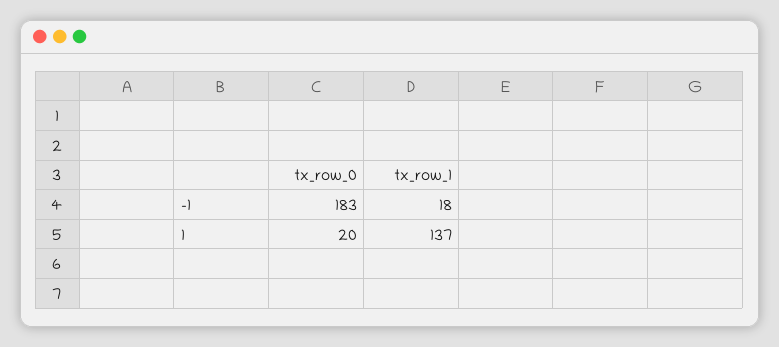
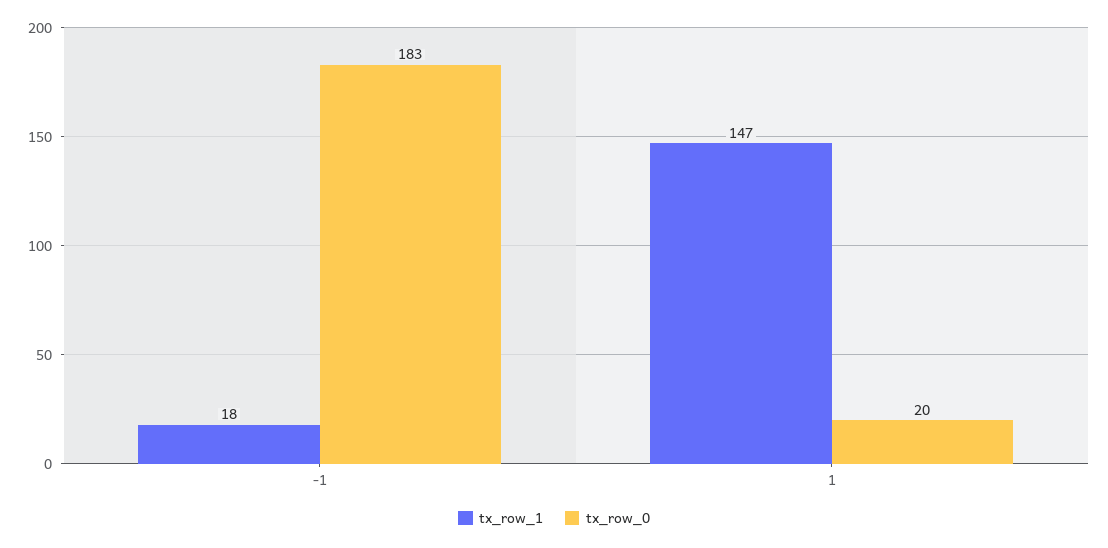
tx_row_1, 1: 137 -> 147

